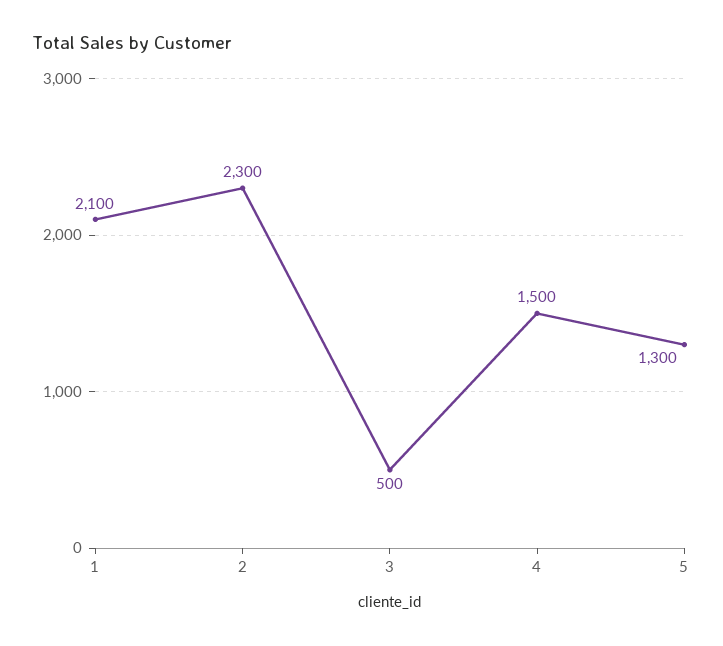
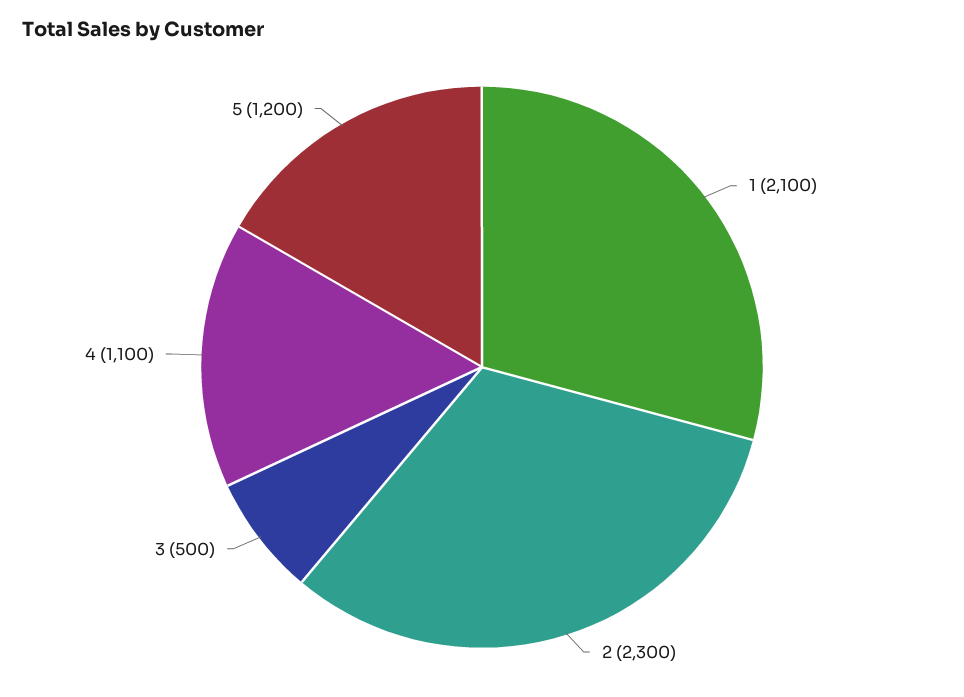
4: 1500 -> 1100
5: 1300 -> 1200

